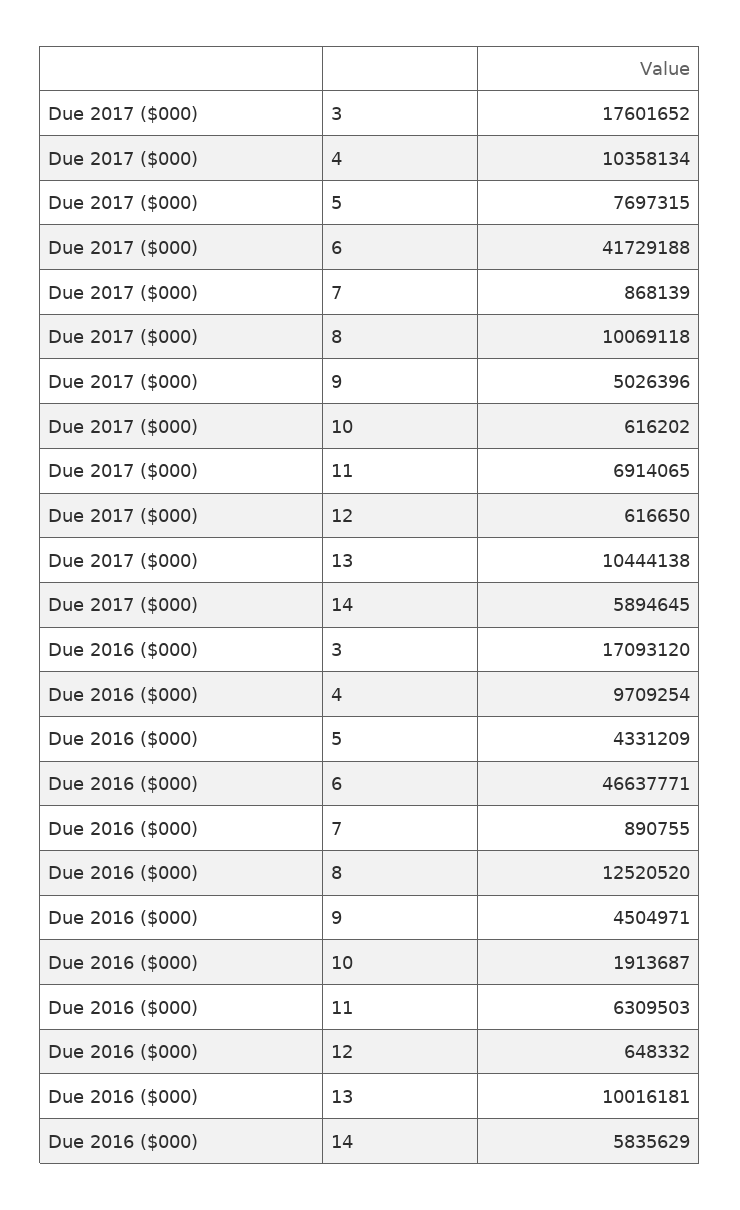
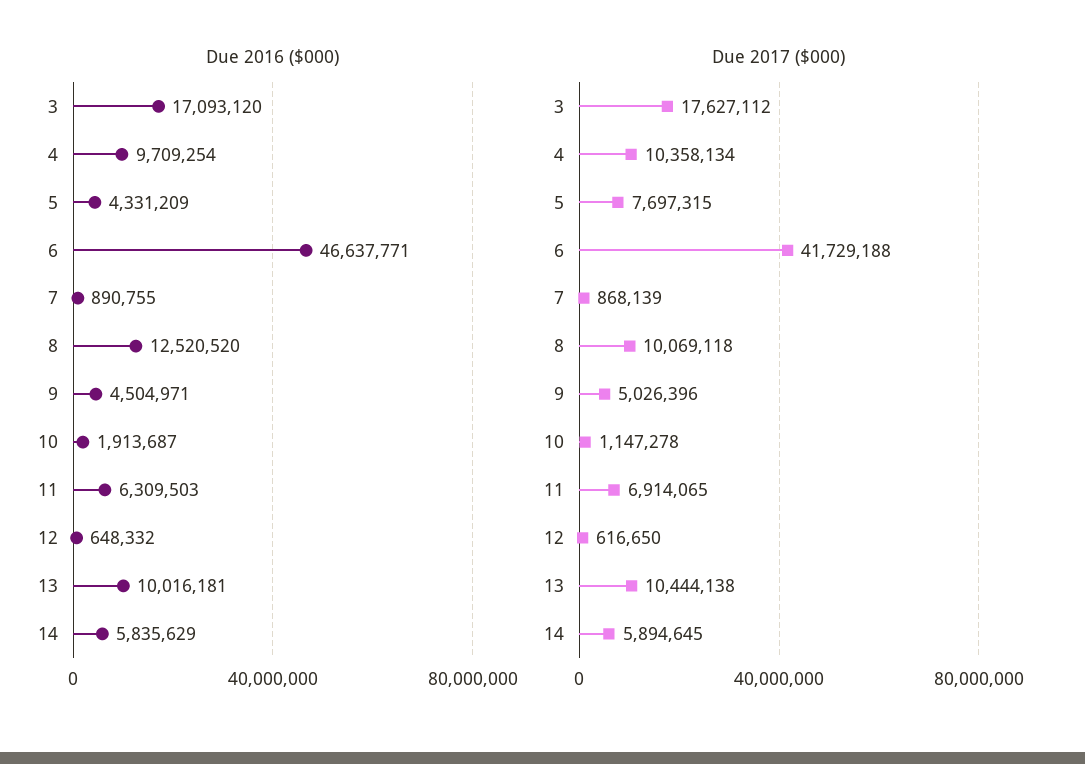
Due 2017 ($000), 3: 17601652 -> 17627112
Due 2017 ($000), 10: 616202 -> 1147278

